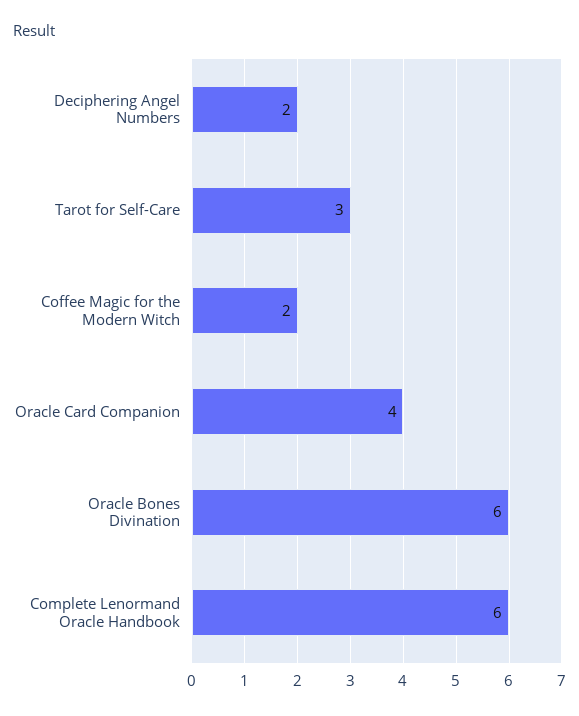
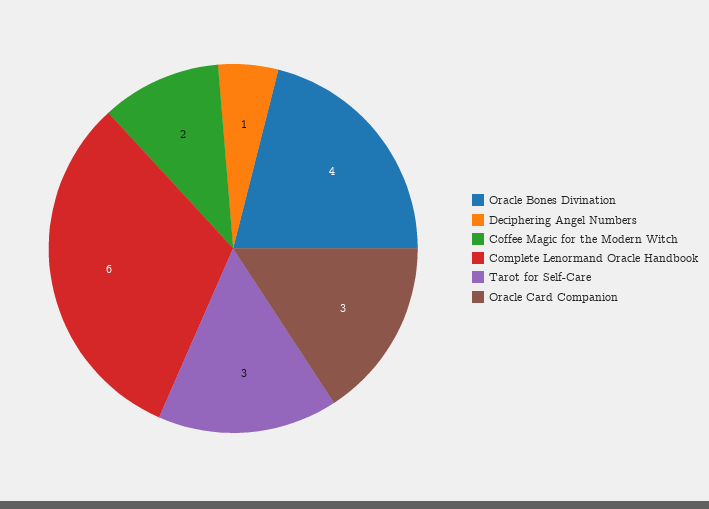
Deciphering Angel Numbers: 2 -> 1
Oracle Card Companion: 4 -> 3
Oracle Bones Divination: 6 -> 4

